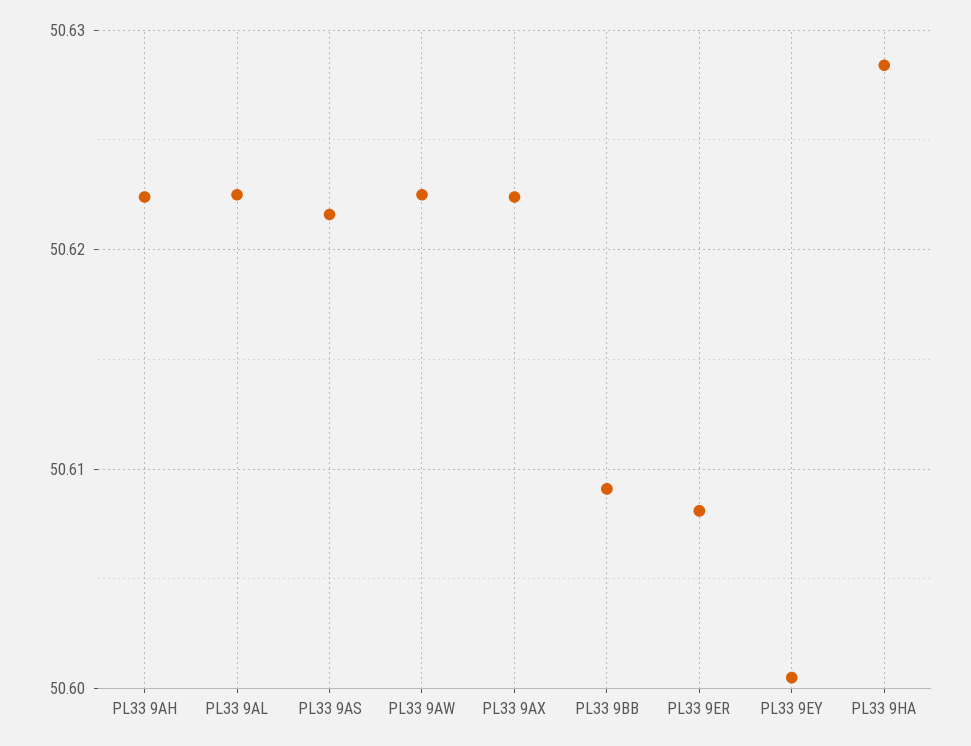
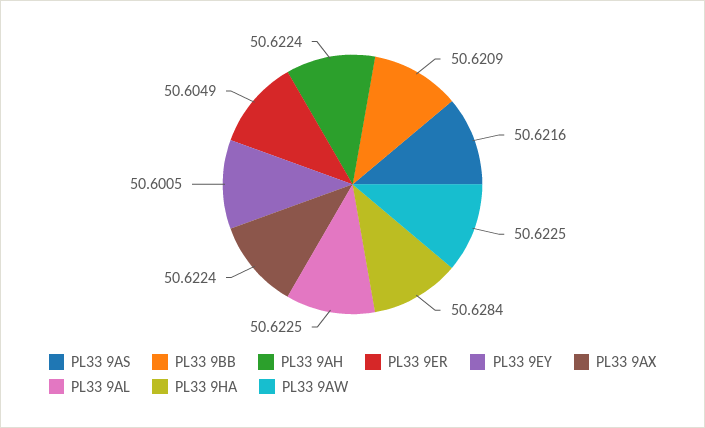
PL33 9BB: 50.609 -> 50.6209
PL33 9ER: 50.608 -> 50.6049

